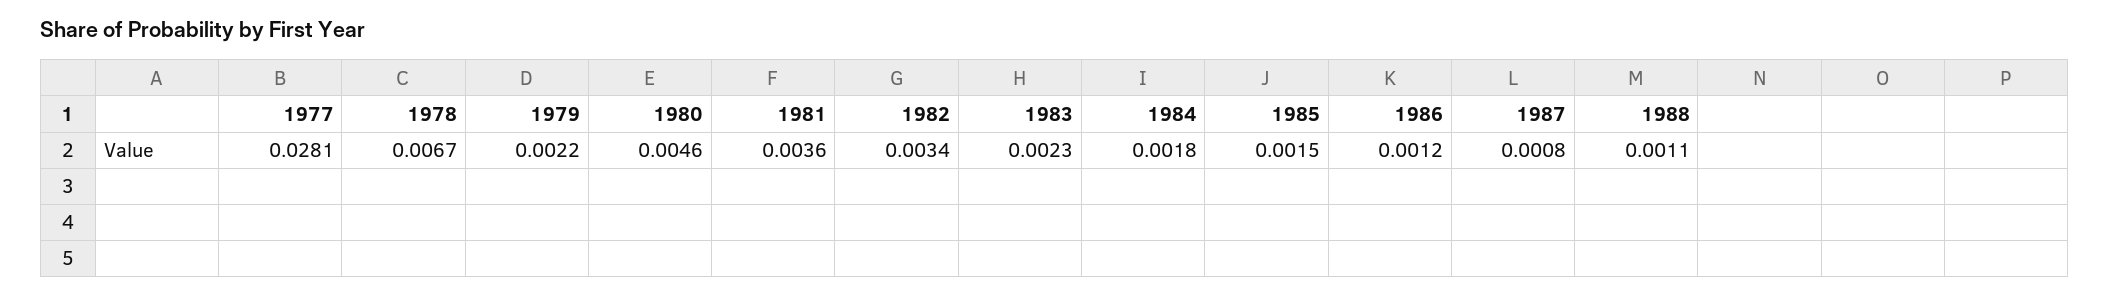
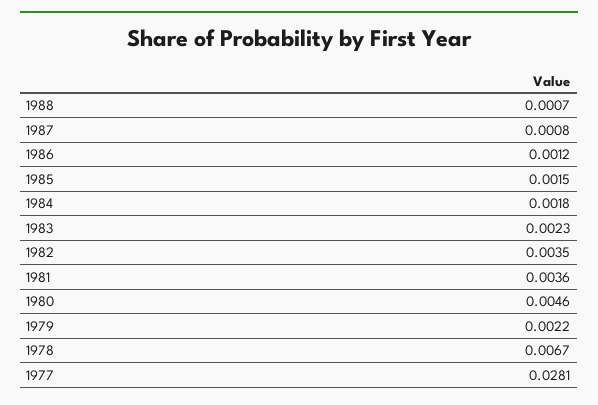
1982: 0.0034 -> 0.0035
1988: 0.0011 -> 0.0007

